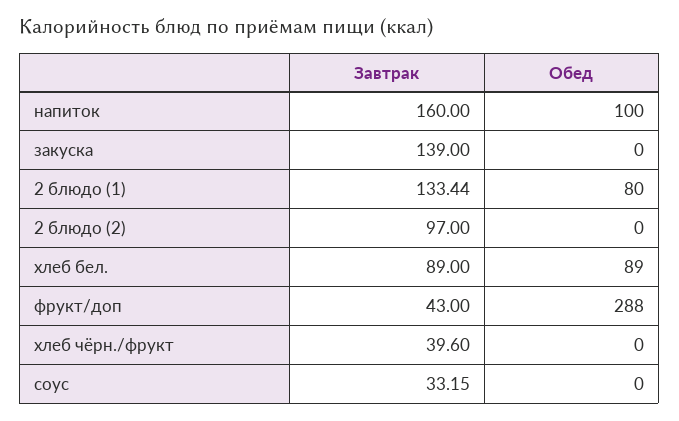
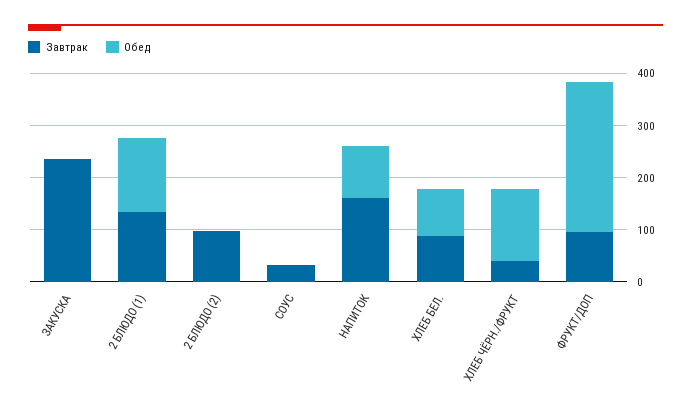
Завтрак, закуска: 139 -> 240
Обед, 2 блюдо (1): 80 -> 140
Завтрак, фрукт/доп: 43 -> 100
Обед, хлеб чёрн./фрукт: 0 -> 140

